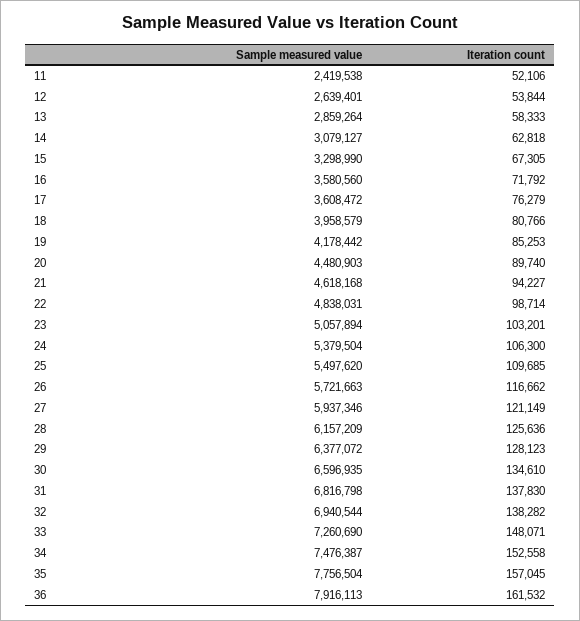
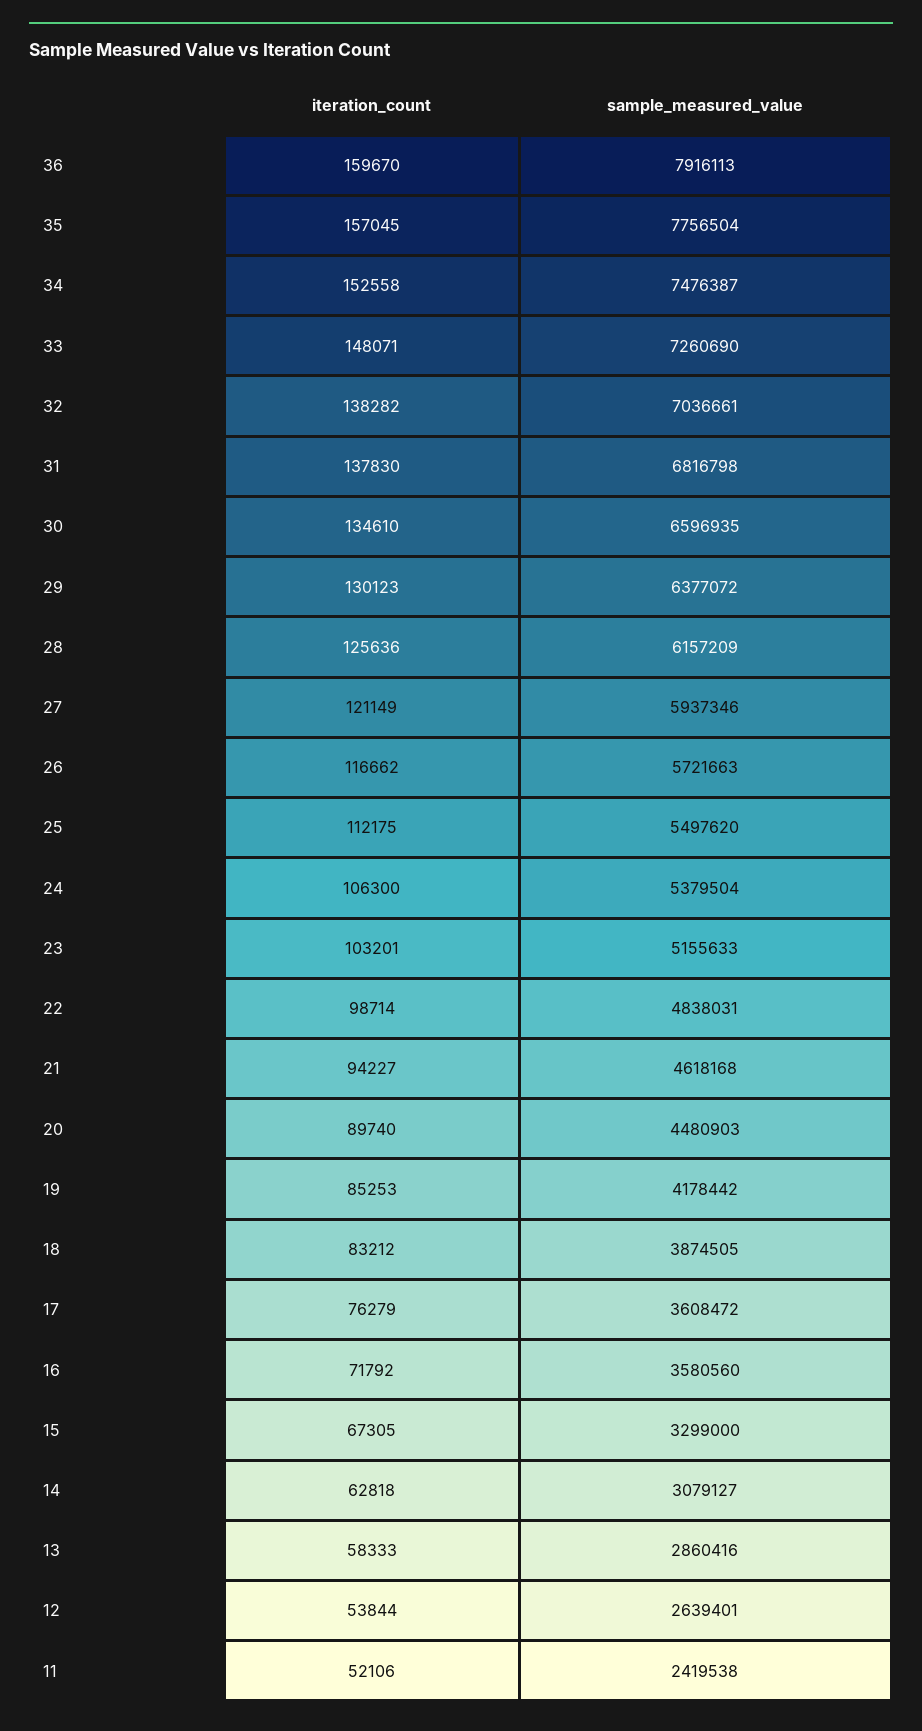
Sample measured value, 13: 2859264 -> 2860416
Sample measured value, 15: 3298990 -> 3299000
Sample measured value, 18: 3958579 -> 3874505
Iteration count, 18: 80766 -> 83212
Sample measured value, 23: 5057894 -> 5155633
Iteration count, 25: 109685 -> 112175
Iteration count, 29: 128123 -> 130123
Sample measured value, 32: 6940544 -> 7036661
Iteration count, 36: 161532 -> 159670

